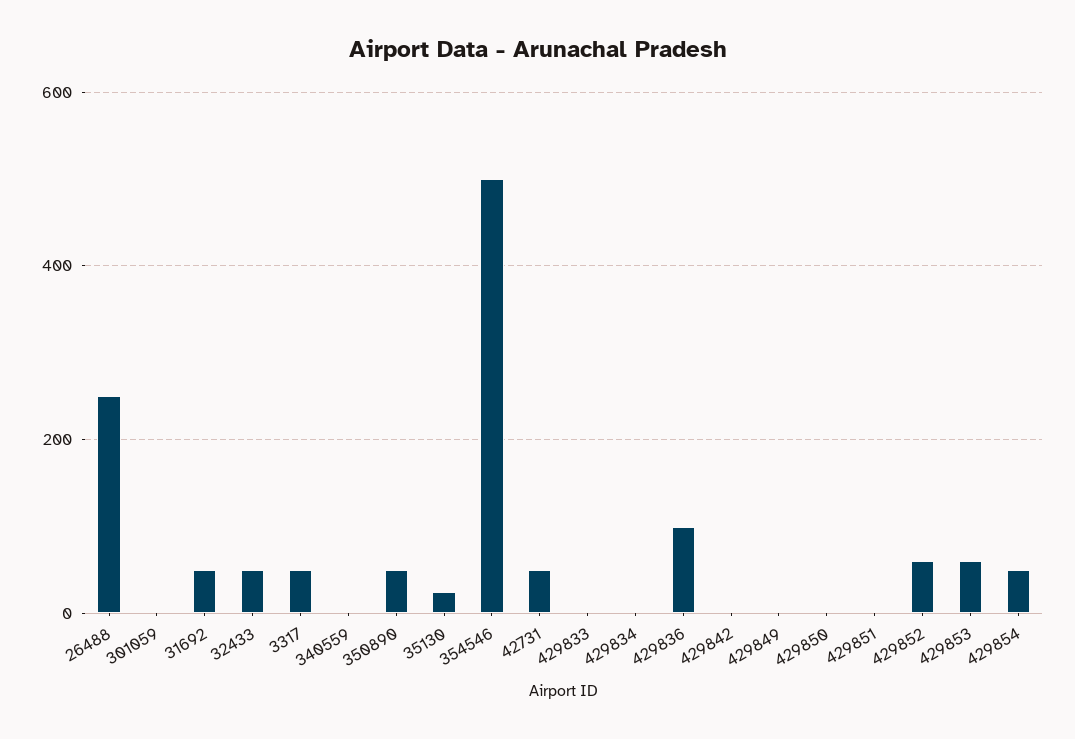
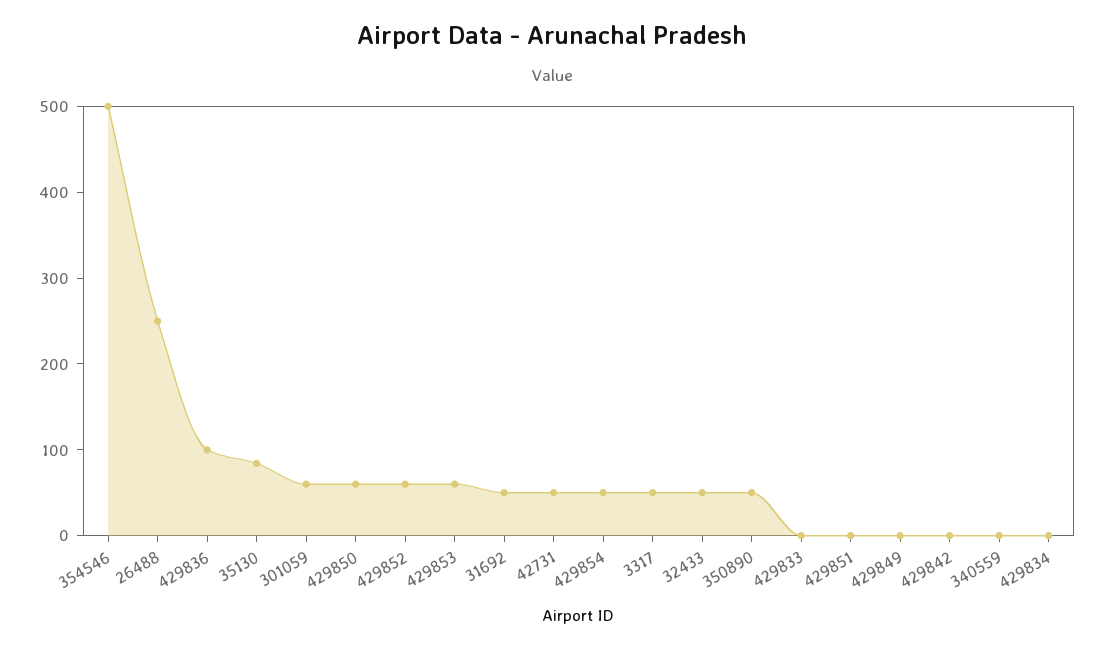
301059: 0 -> 60
35130: 20 -> 80
429850: 0 -> 60

